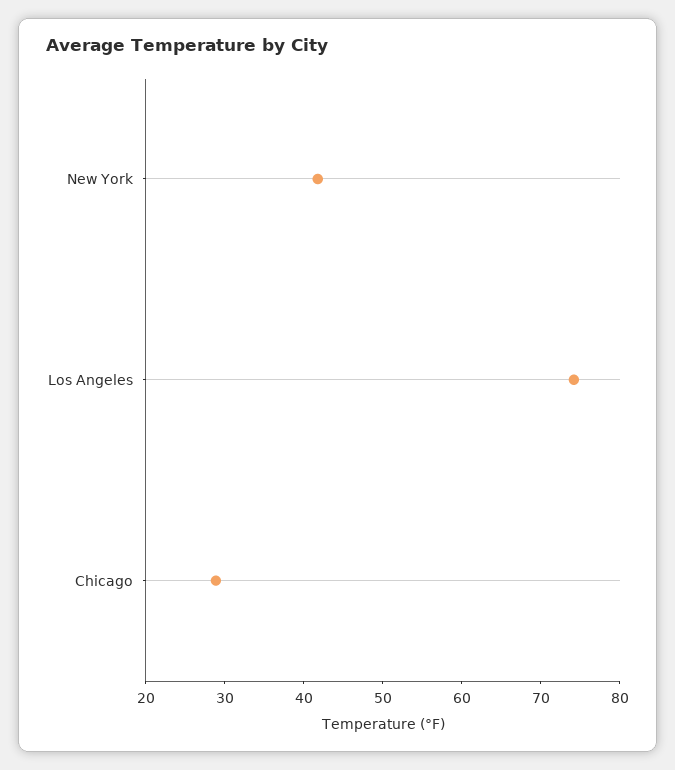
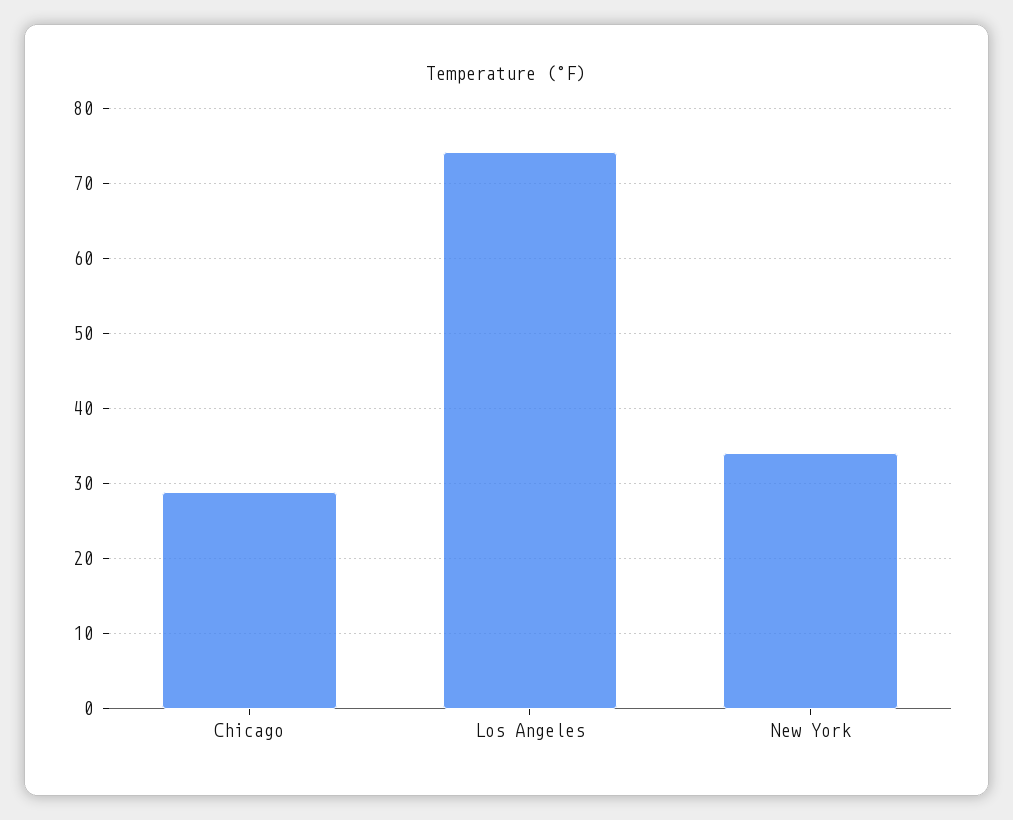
New York: 42 -> 34

